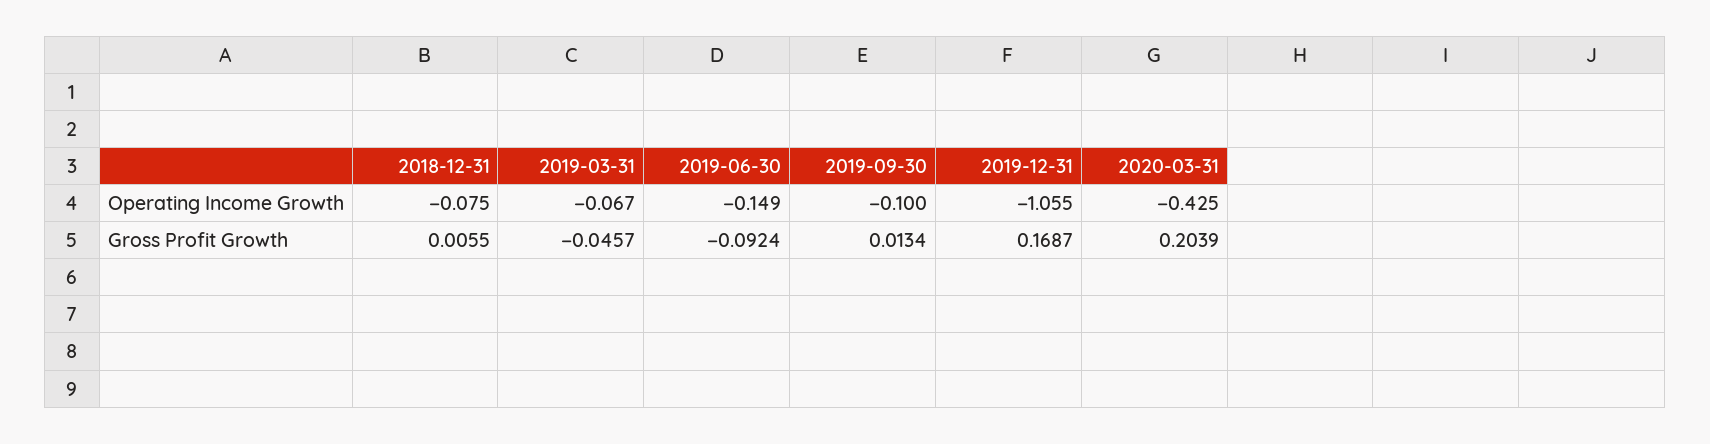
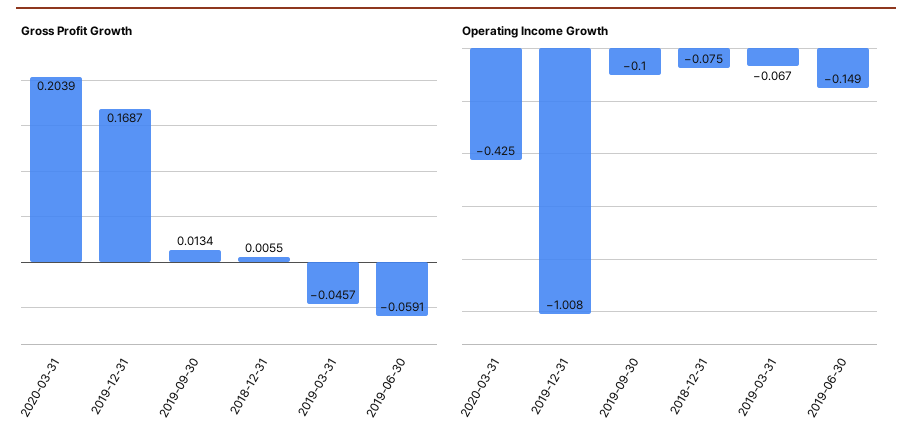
Operating Income Growth, 2019-12-31: -1.055 -> -1.008
Gross Profit Growth, 2019-06-30: -0.0924 -> -0.0591

